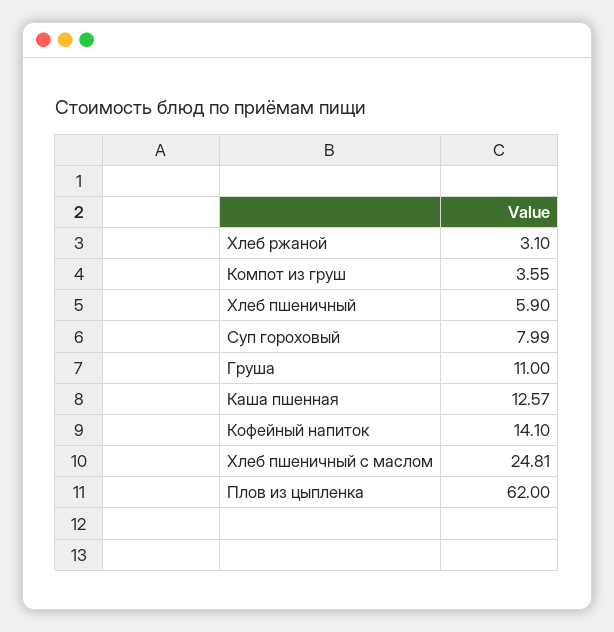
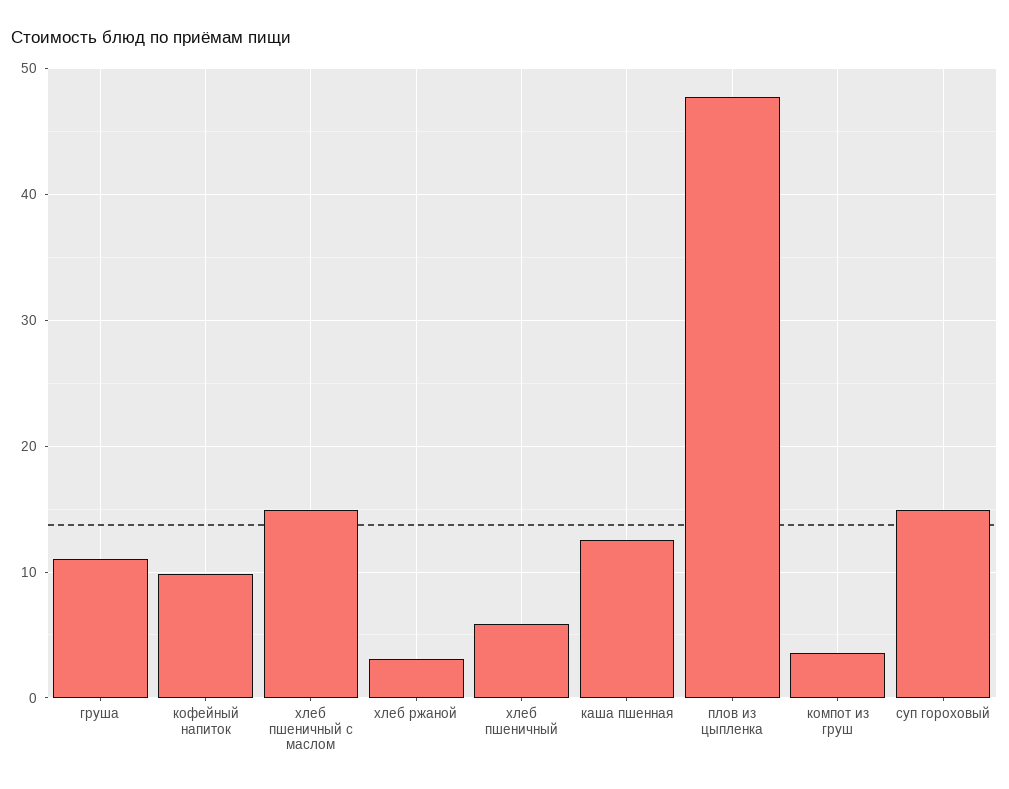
Суп гороховый: 7.99 -> 15
Кофейный напиток: 14.1 -> 10
Хлеб пшеничный с маслом: 24.81 -> 15
Плов из цыпленка: 62 -> 48

